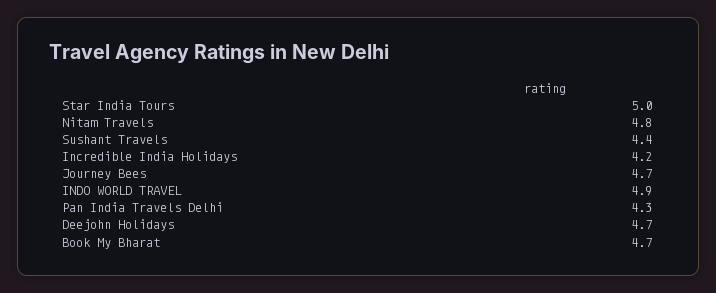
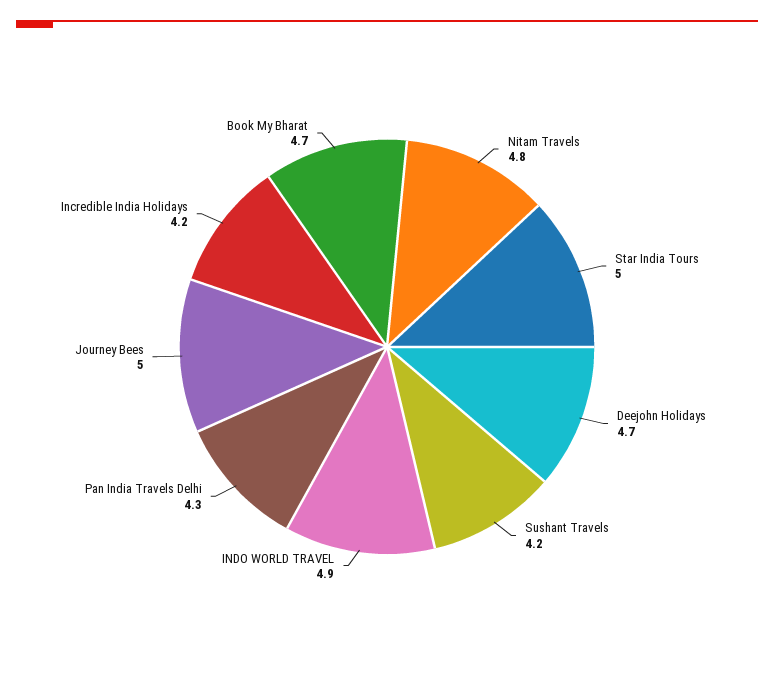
Sushant Travels: 4.4 -> 4.2
Journey Bees: 4.7 -> 5

